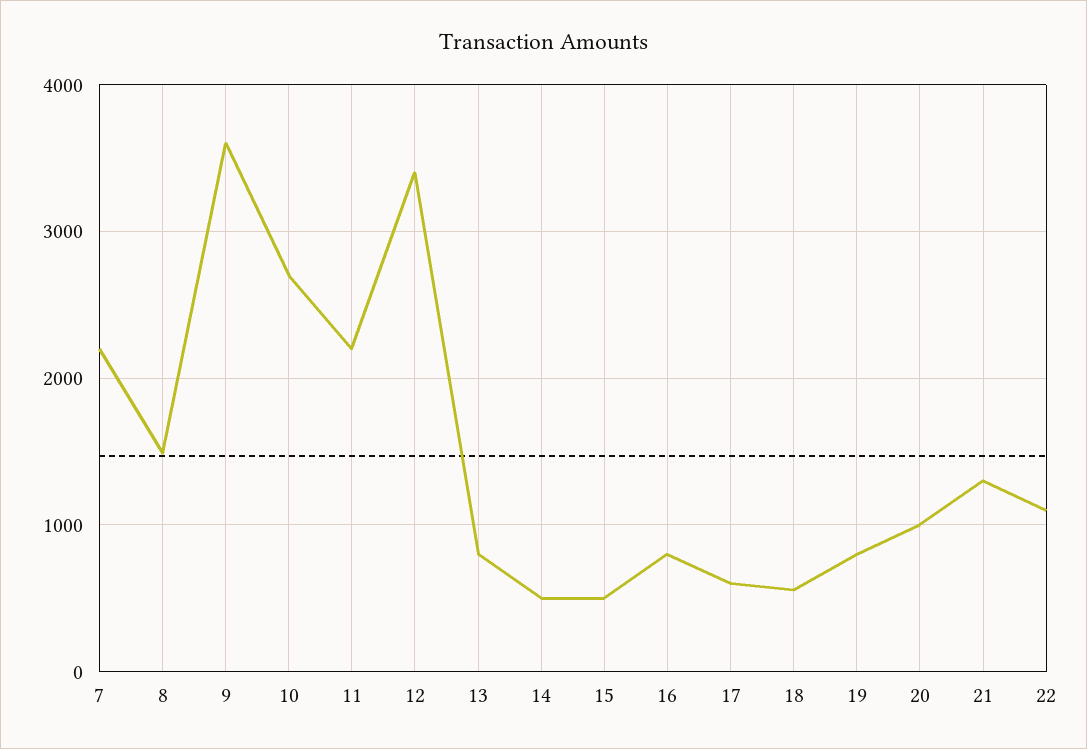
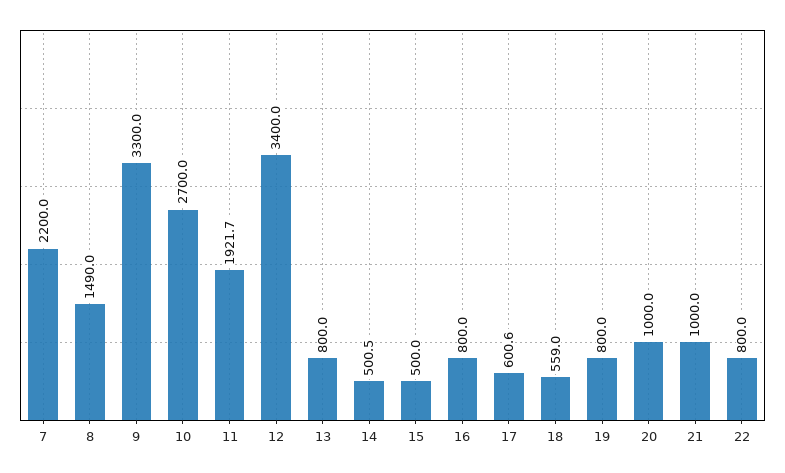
9: 3600 -> 3300
11: 2200 -> 1921.7
21: 1300 -> 1000
22: 1100 -> 800

